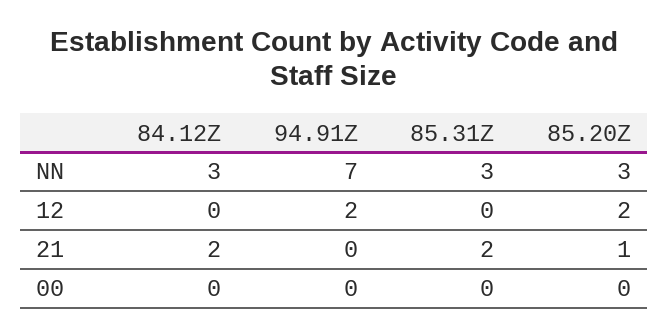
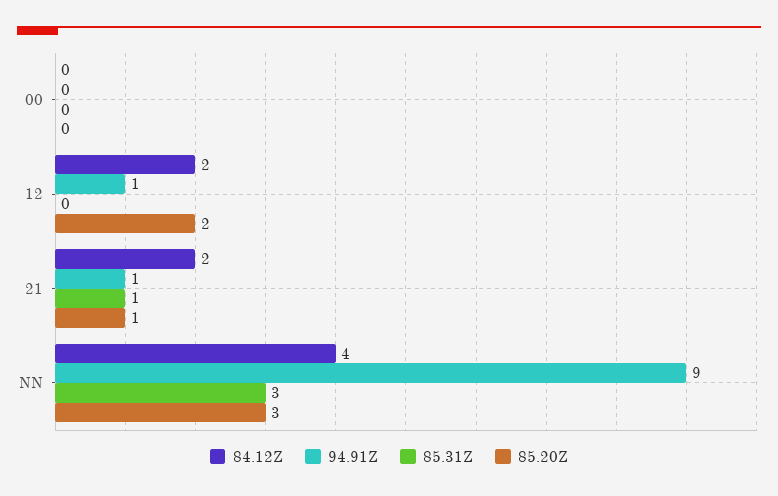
84.12Z, NN: 3 -> 4
94.91Z, NN: 7 -> 9
84.12Z, 12: 0 -> 2
94.91Z, 12: 2 -> 1
94.91Z, 21: 0 -> 1
85.31Z, 21: 2 -> 1

